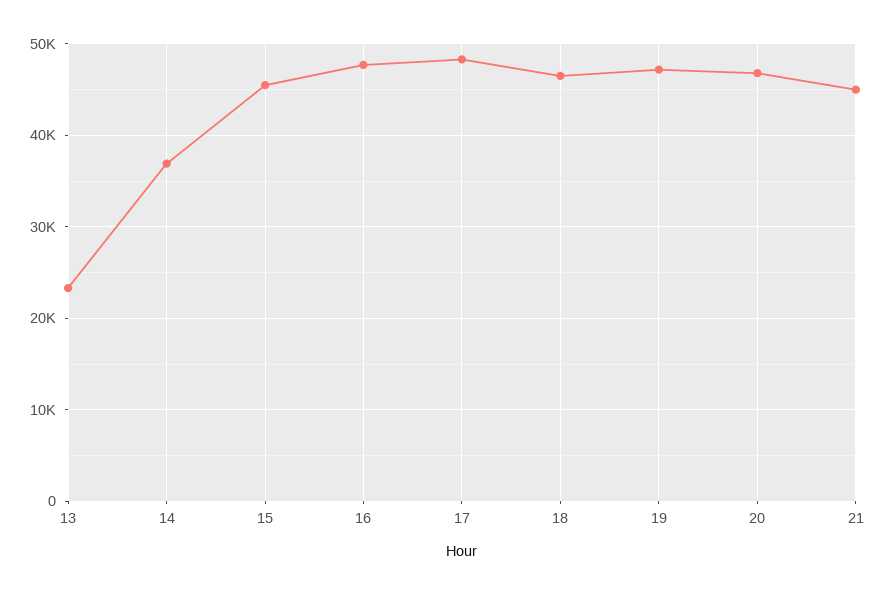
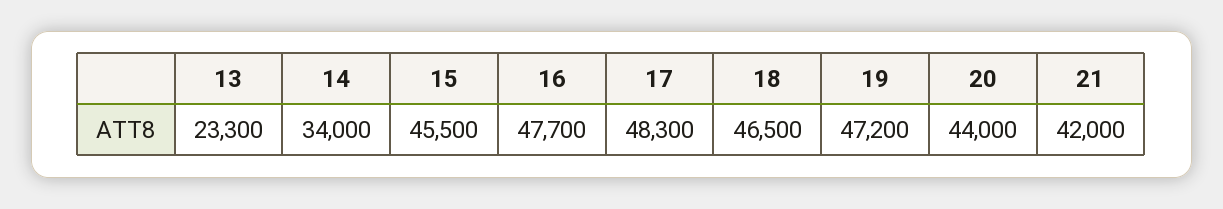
14: 37000 -> 34000
20: 47000 -> 44000
21: 45000 -> 42000

